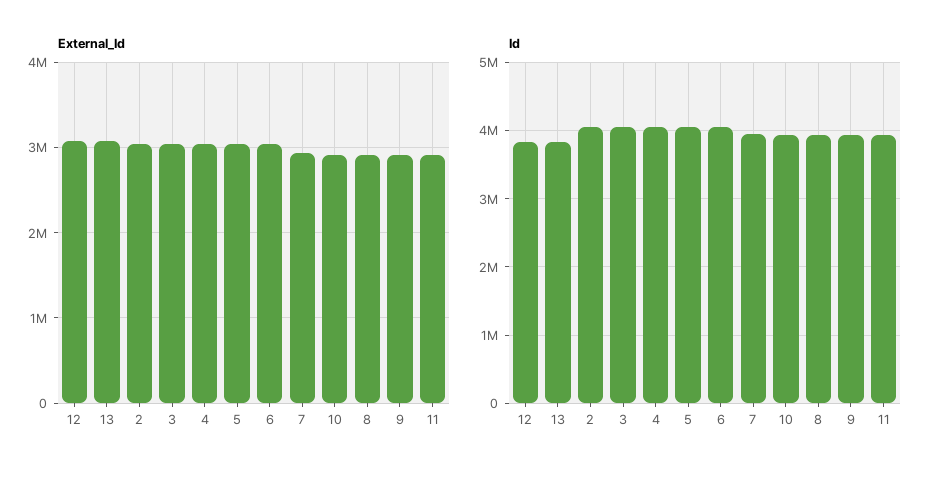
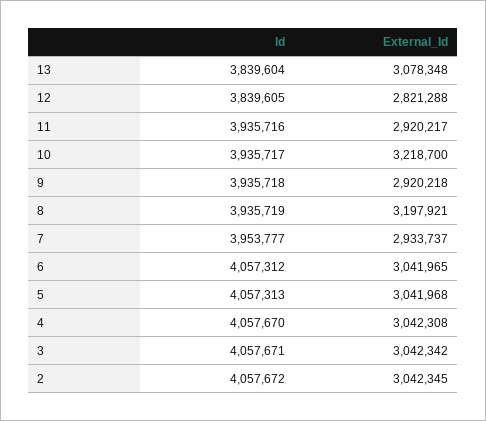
External_Id, 12: 3100000 -> 2821288
External_Id, 10: 2900000 -> 3218700
External_Id, 8: 2900000 -> 3197921

